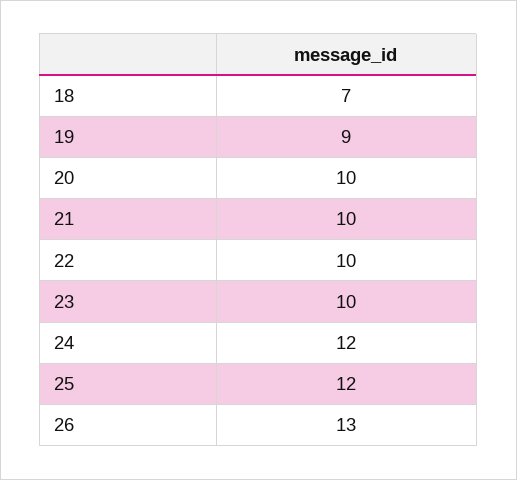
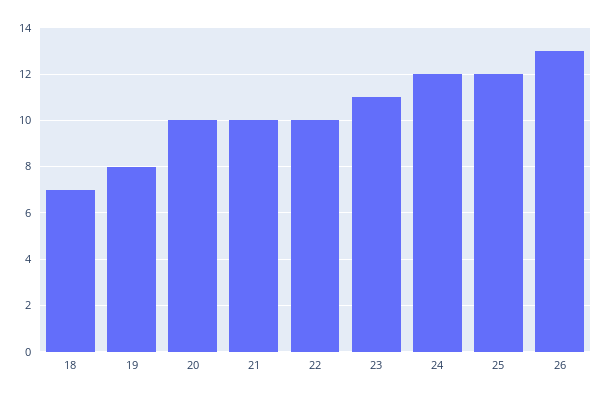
19: 9 -> 8
23: 10 -> 11

